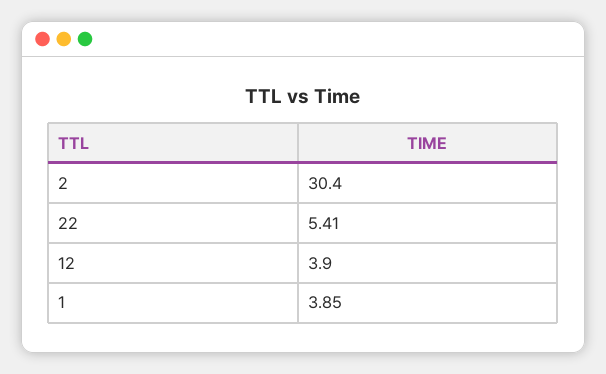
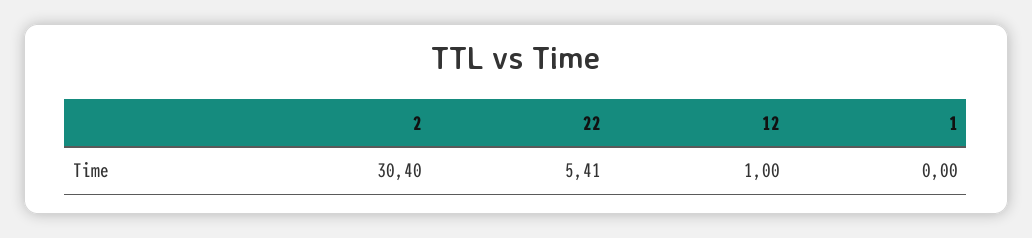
12: 3.9 -> 1
1: 3.85 -> 0

